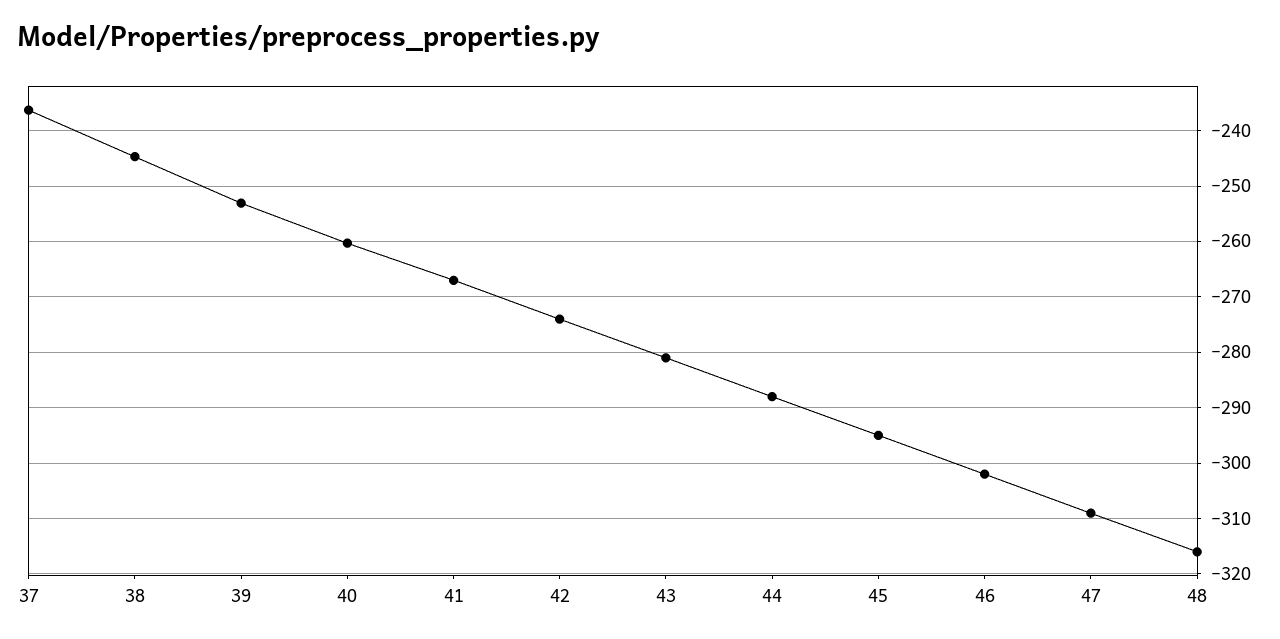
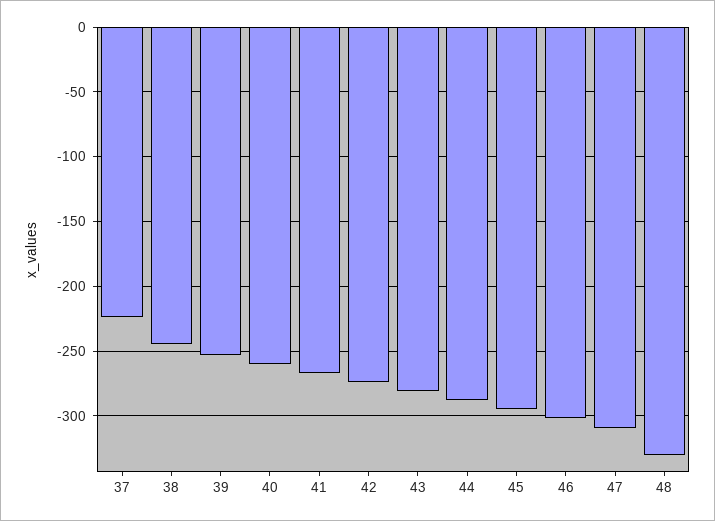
37: -236 -> -225
48: -316 -> -330

